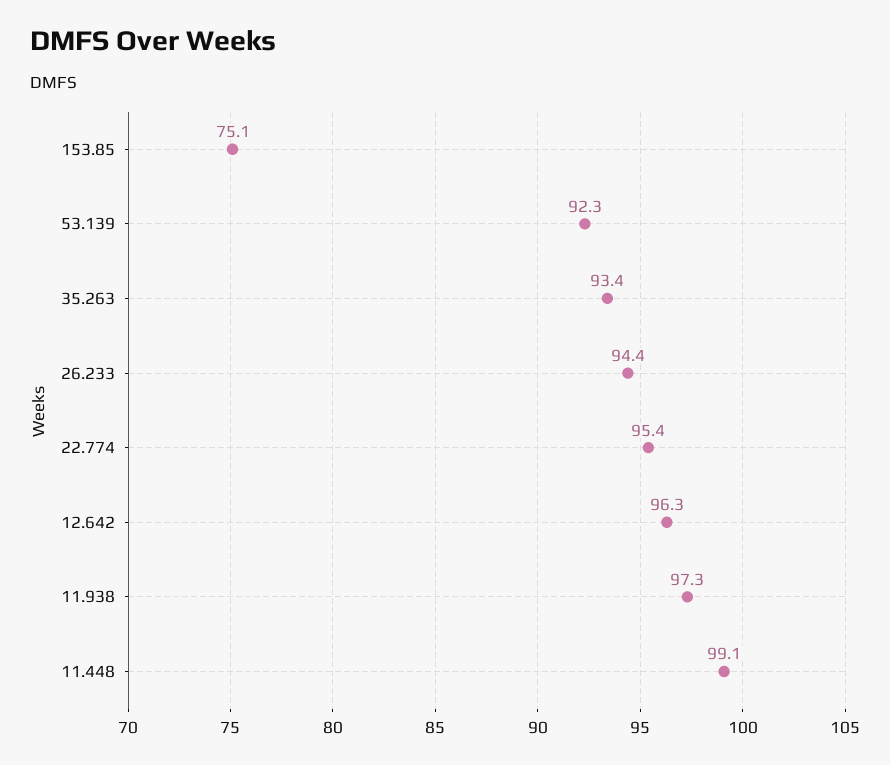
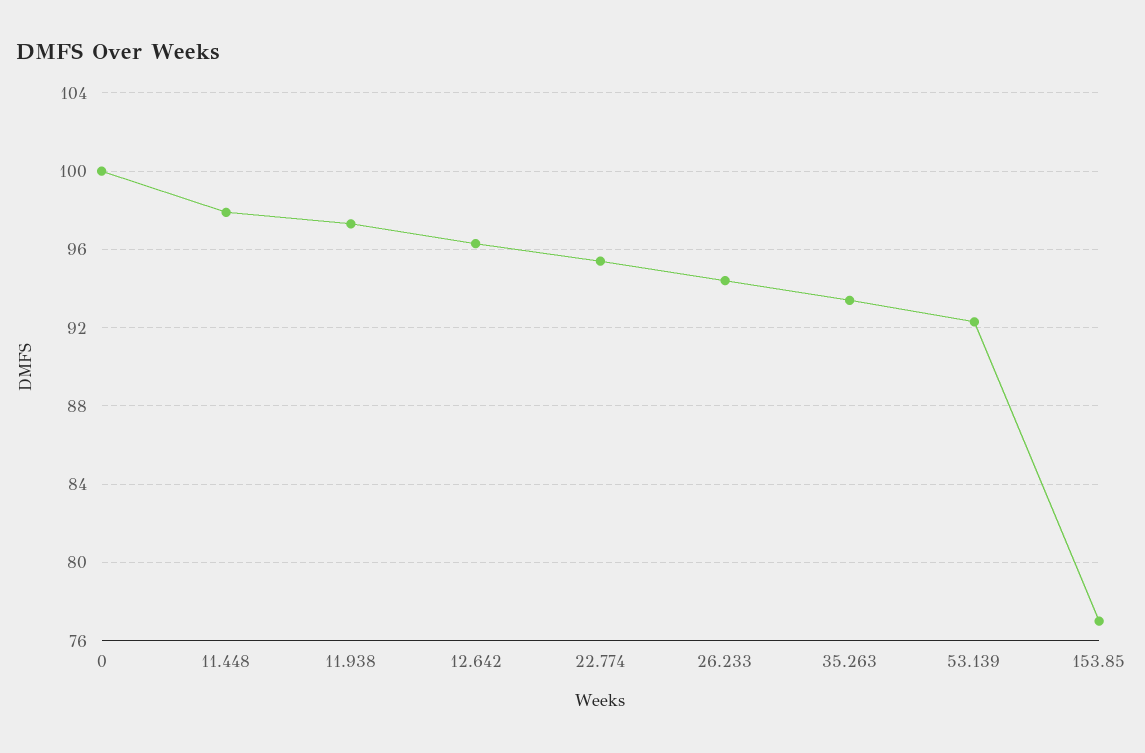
153.85: 75.1 -> 77
11.448: 99.1 -> 98
0: none -> 100

